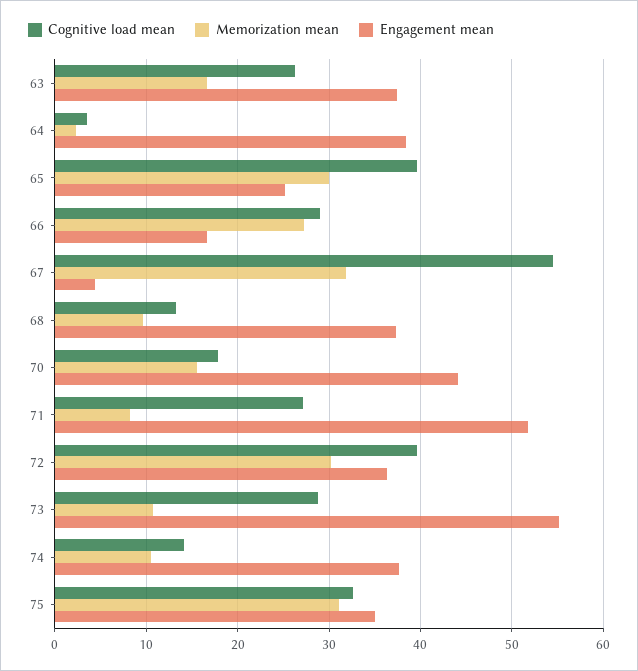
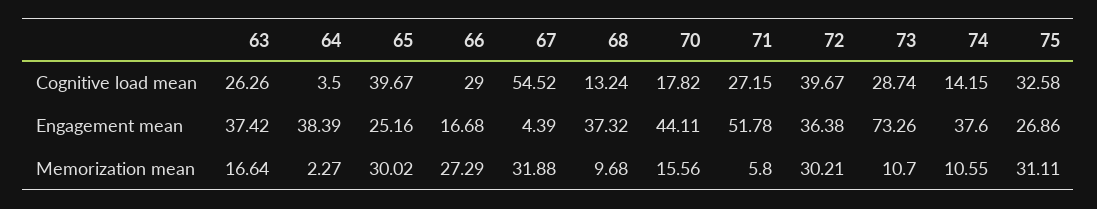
Memorization mean, 71: 8 -> 5.8
Engagement mean, 73: 55 -> 73.26
Engagement mean, 75: 35 -> 26.86

